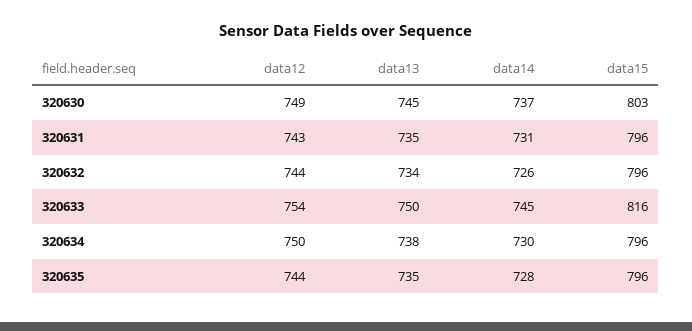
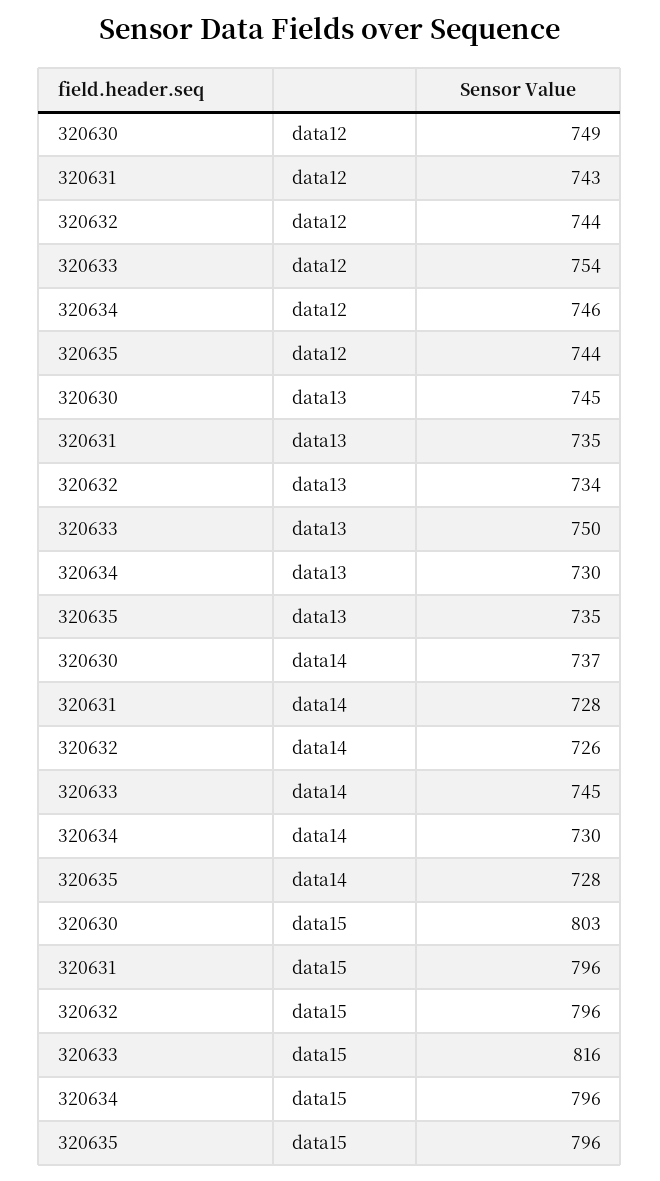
data14, 320631: 731 -> 728
data12, 320634: 750 -> 746
data13, 320634: 738 -> 730

